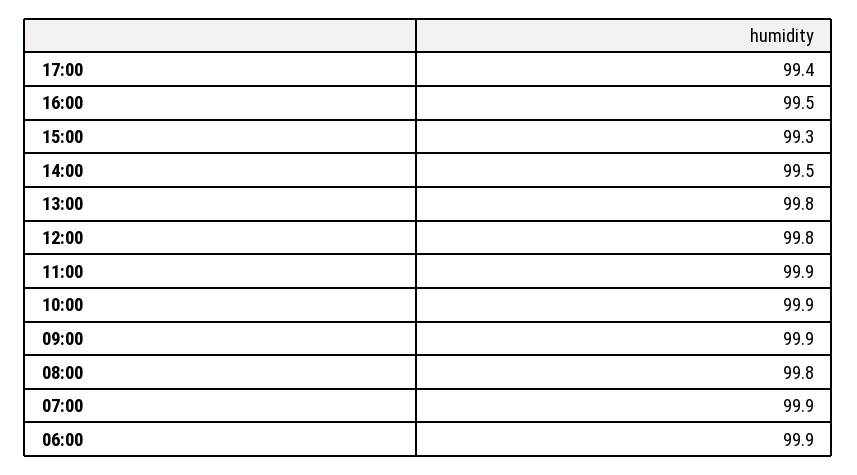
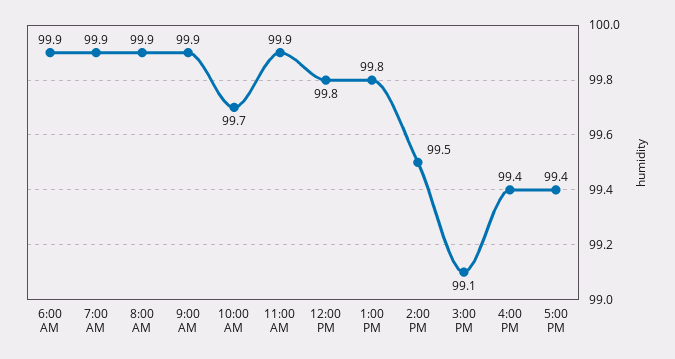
16:00: 99.5 -> 99.4
15:00: 99.3 -> 99.1
10:00: 99.9 -> 99.7
08:00: 99.8 -> 99.9

